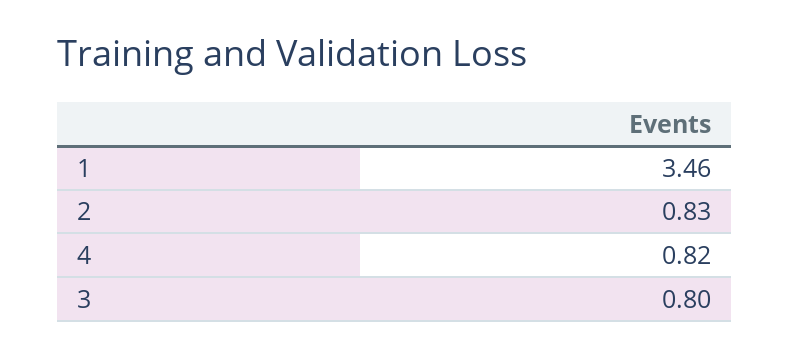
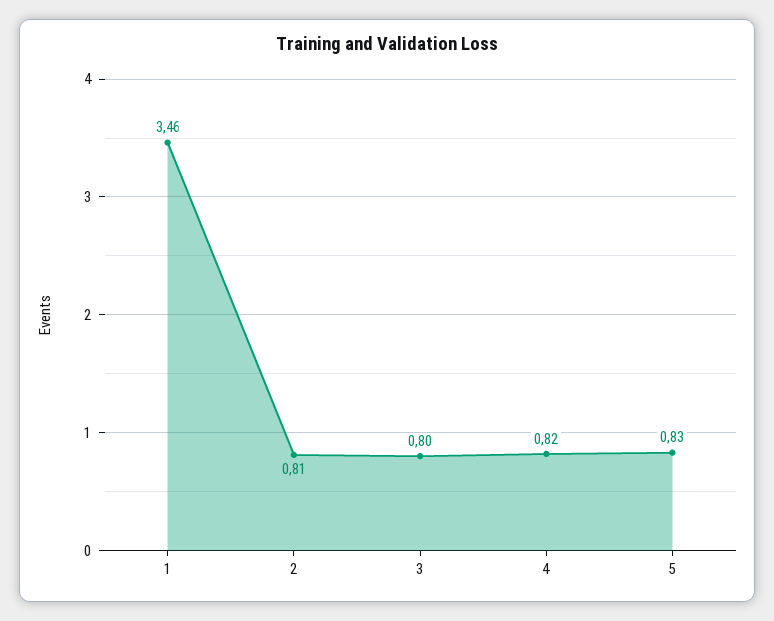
2: 0.83 -> 0.81
5: none -> 0.83

